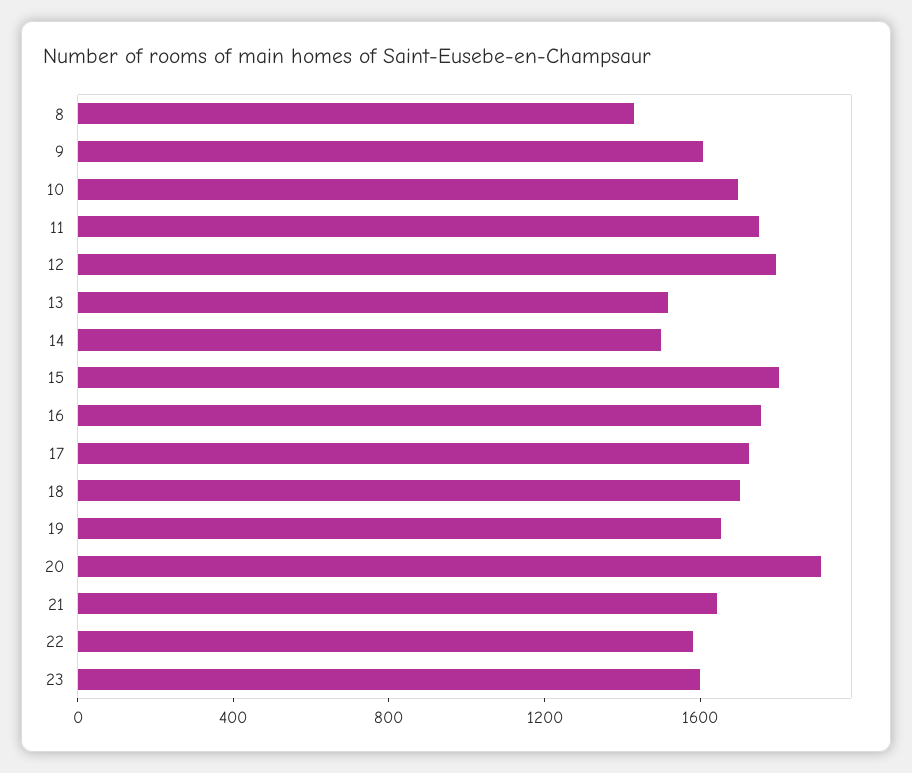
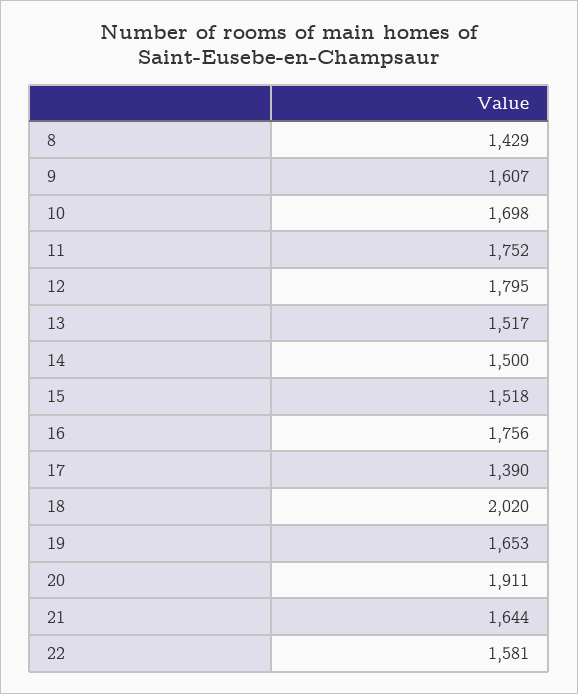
15: 1800 -> 1518
17: 1700 -> 1390
18: 1700 -> 2020
23: 1600 -> none

